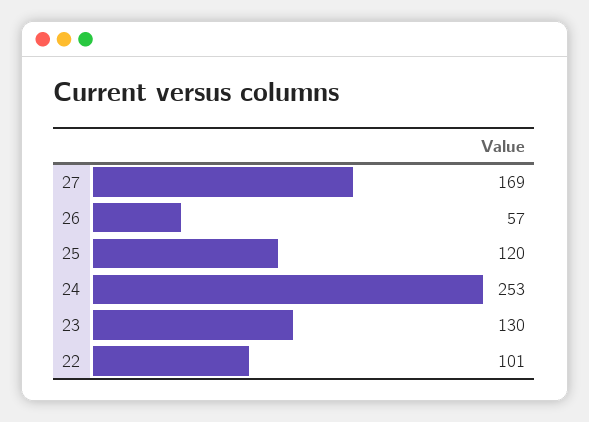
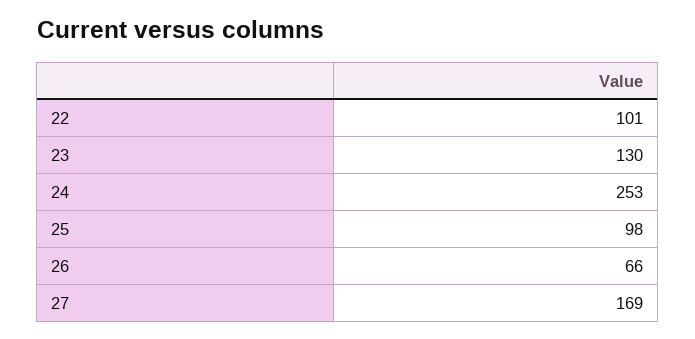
26: 57 -> 66
25: 120 -> 98

